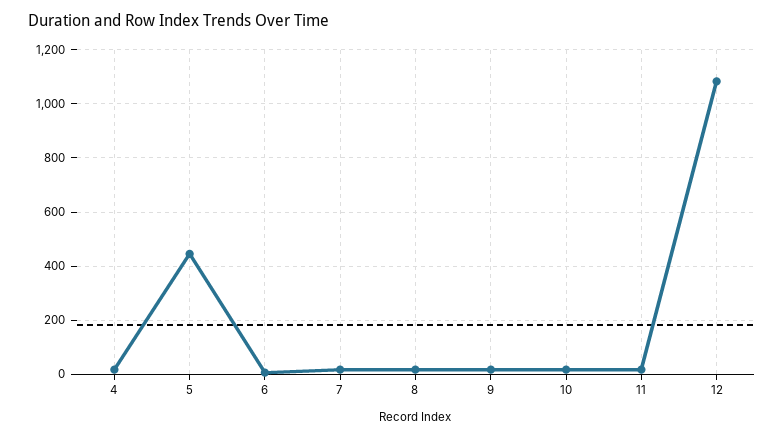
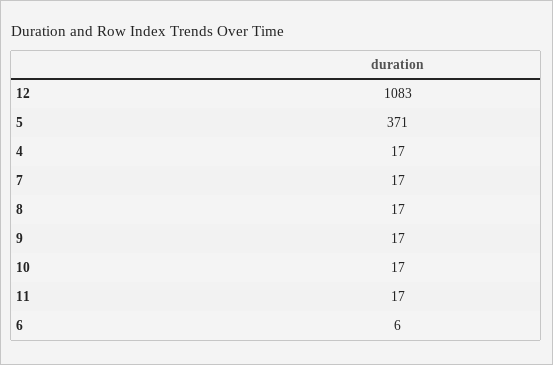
5: 450 -> 371

